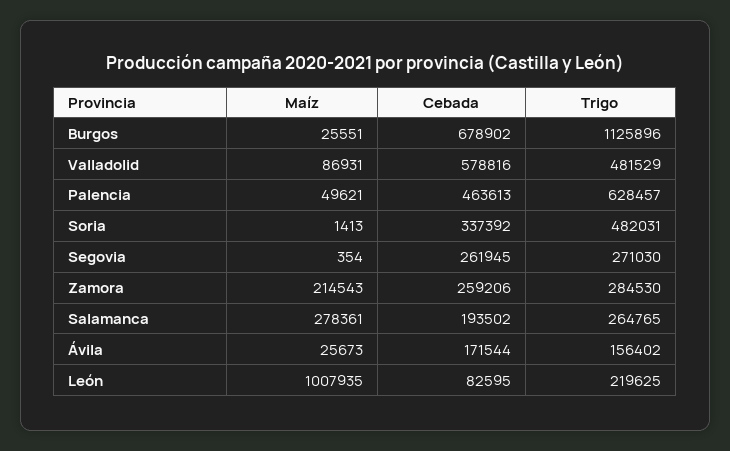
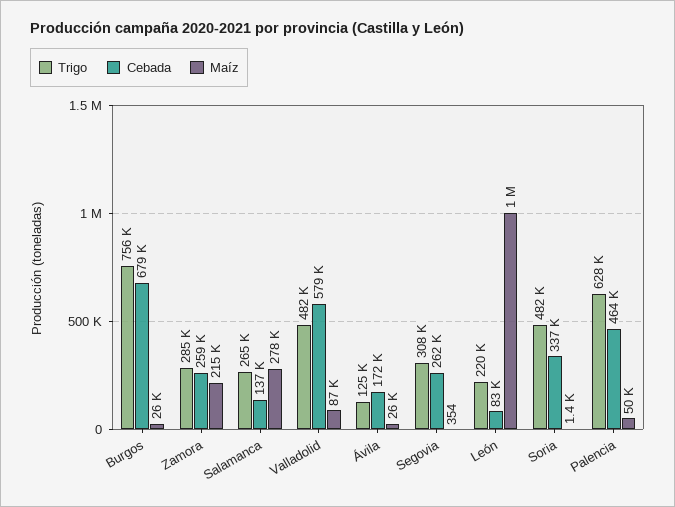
Trigo, Burgos: 1125896 -> 756000
Trigo, Segovia: 271030 -> 308000
Cebada, Salamanca: 193502 -> 137000
Trigo, Ávila: 156402 -> 125000

